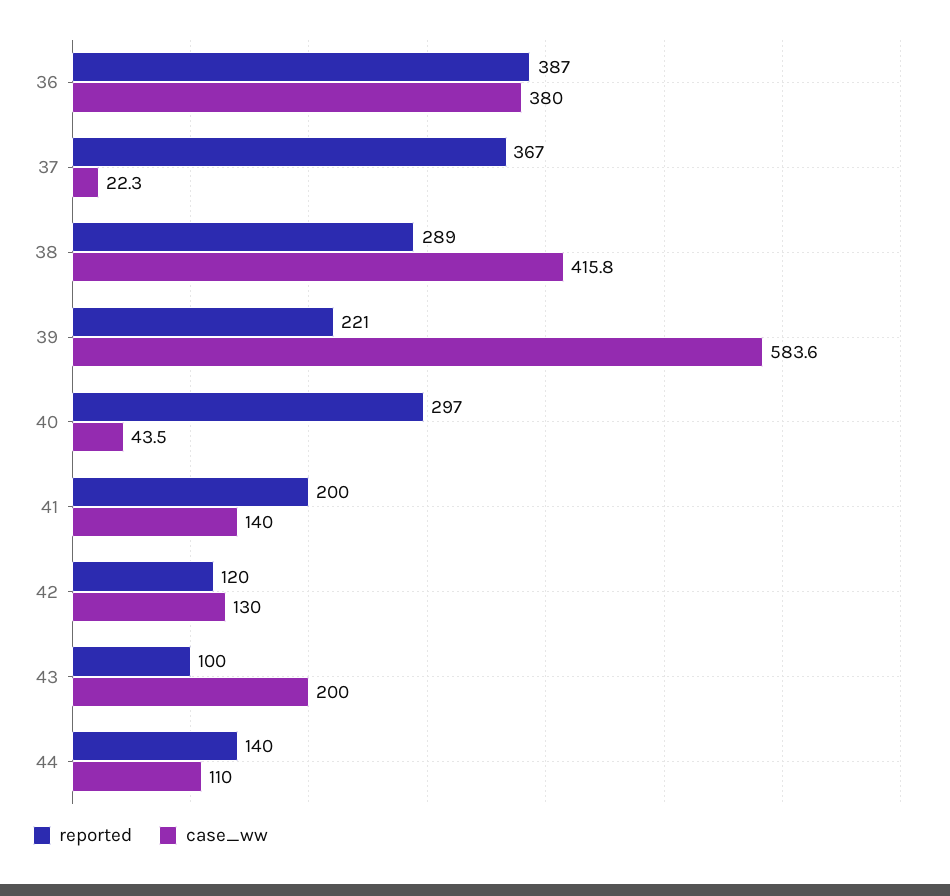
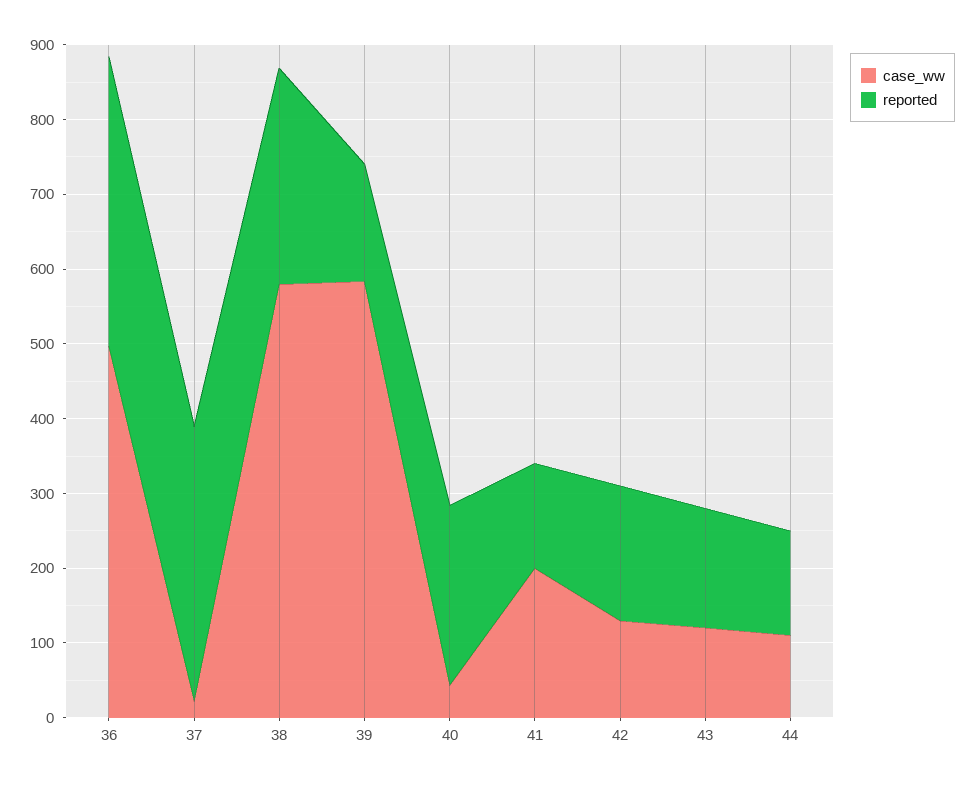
case_ww, 36: 380 -> 500
case_ww, 38: 415.8 -> 580
reported, 39: 221 -> 160
reported, 40: 297 -> 240
reported, 41: 200 -> 140
case_ww, 41: 140 -> 200
reported, 42: 120 -> 180
reported, 43: 100 -> 160
case_ww, 43: 200 -> 120

